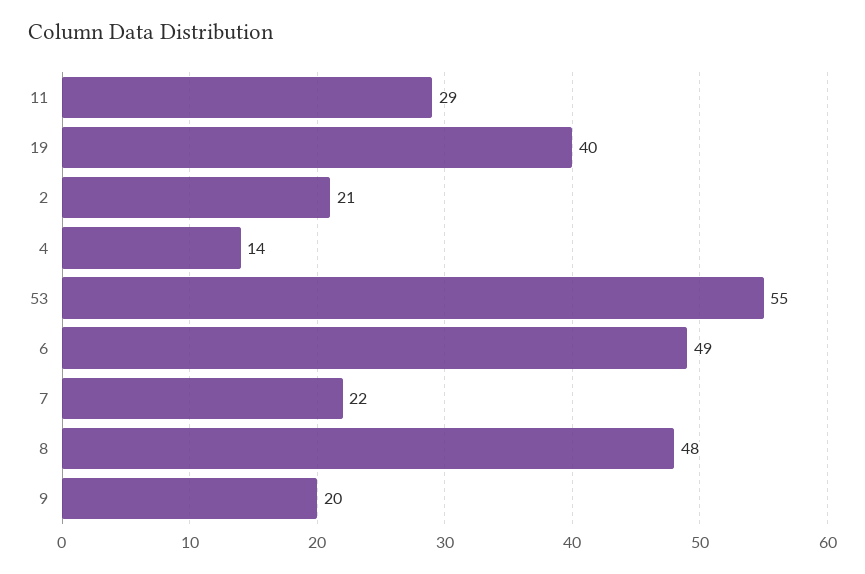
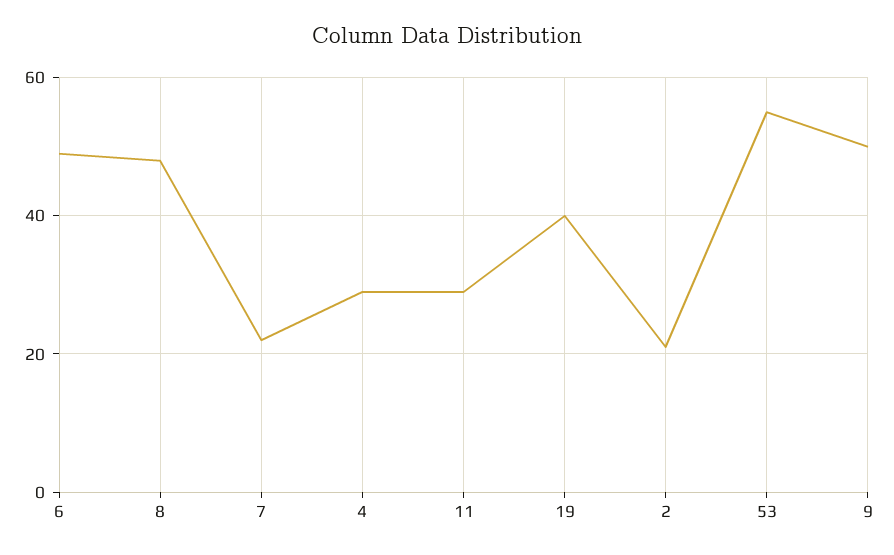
4: 14 -> 30
9: 20 -> 50

